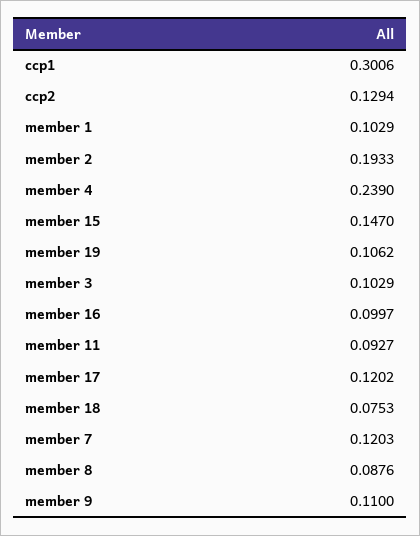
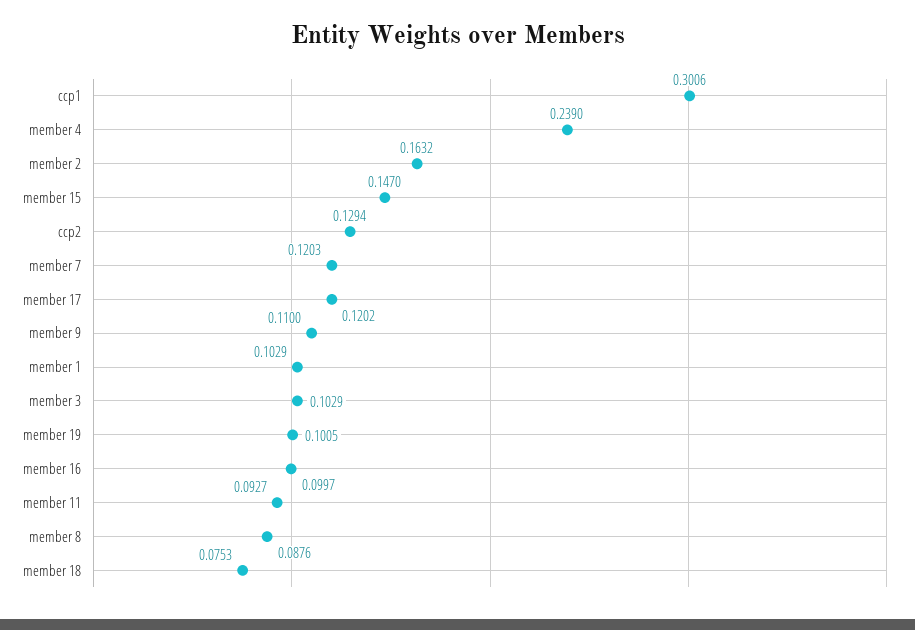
member 2: 0.1933 -> 0.1632
member 19: 0.1062 -> 0.1005

